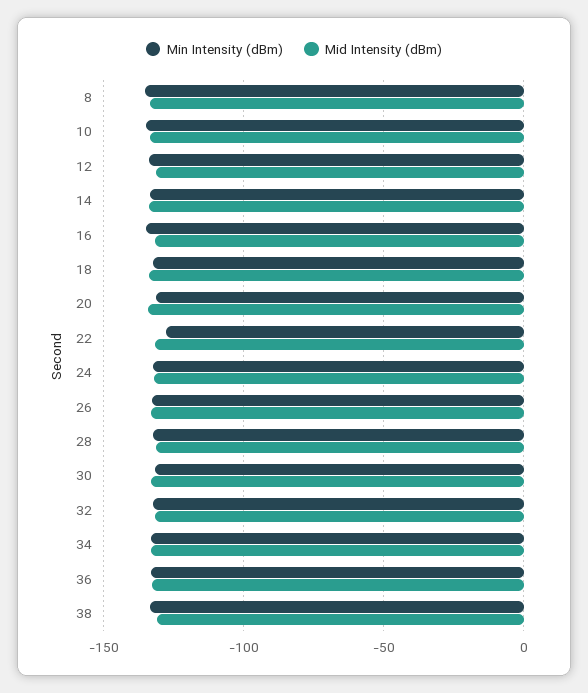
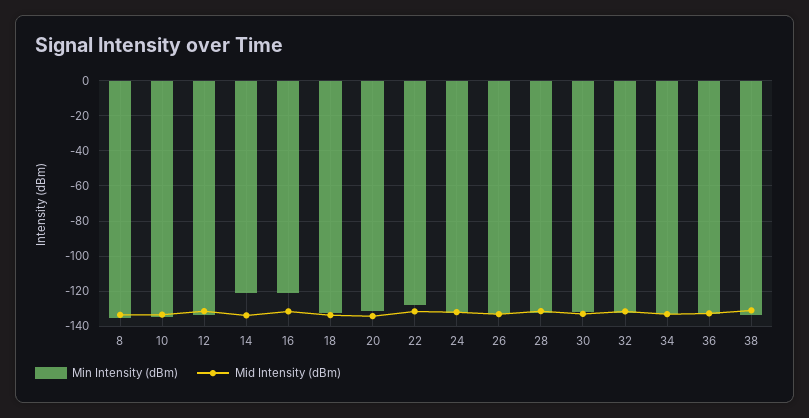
Min Intensity (dBm), 14: -135 -> -120
Min Intensity (dBm), 16: -135 -> -120

